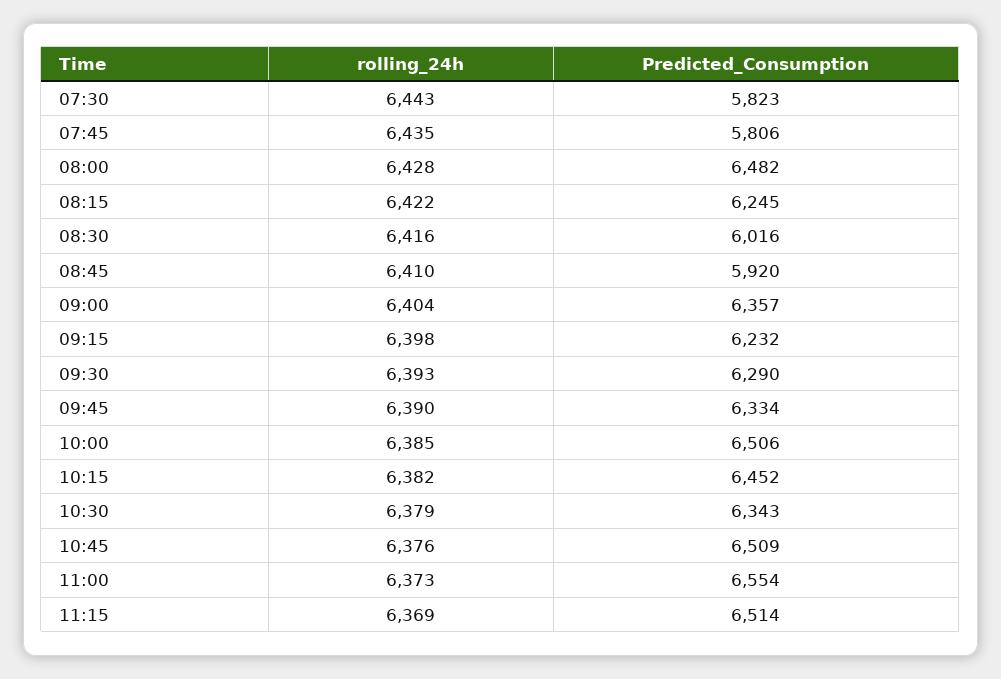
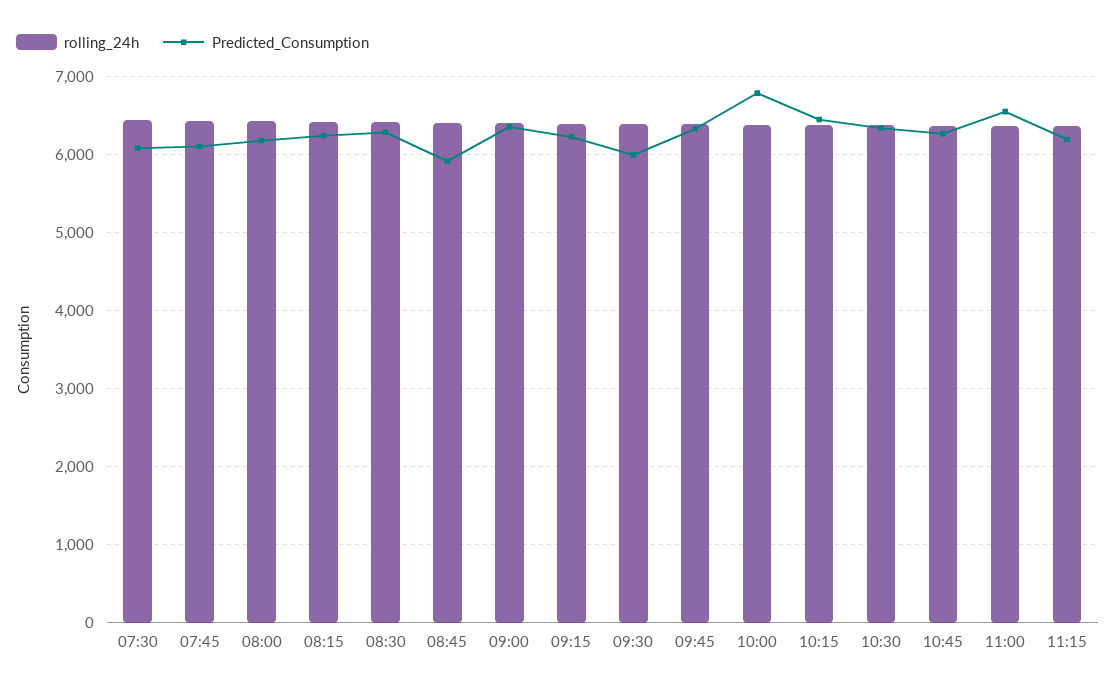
Predicted_Consumption, 07:30: 5823 -> 6100
Predicted_Consumption, 07:45: 5806 -> 6100
Predicted_Consumption, 08:00: 6482 -> 6200
Predicted_Consumption, 08:30: 6016 -> 6300
Predicted_Consumption, 09:30: 6290 -> 6000
Predicted_Consumption, 10:00: 6506 -> 6800
Predicted_Consumption, 10:45: 6509 -> 6300
Predicted_Consumption, 11:15: 6514 -> 6200

